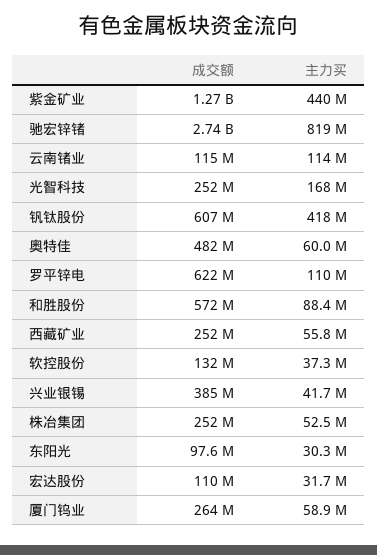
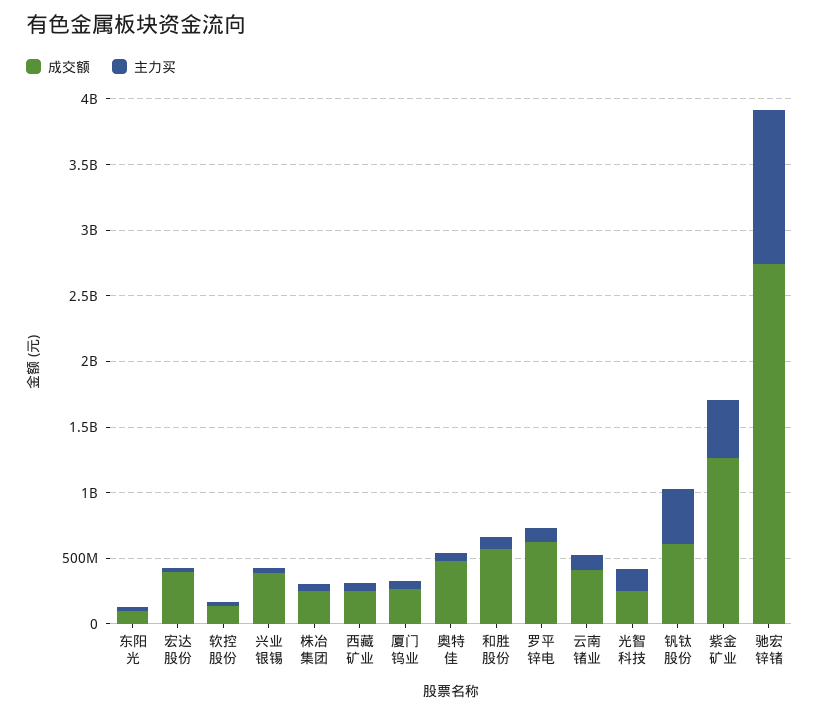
主力买, 驰宏锌锗: 819000000 -> 1200000000
成交额, 云南锗业: 115000000 -> 400000000
成交额, 宏达股份: 110000000 -> 400000000

